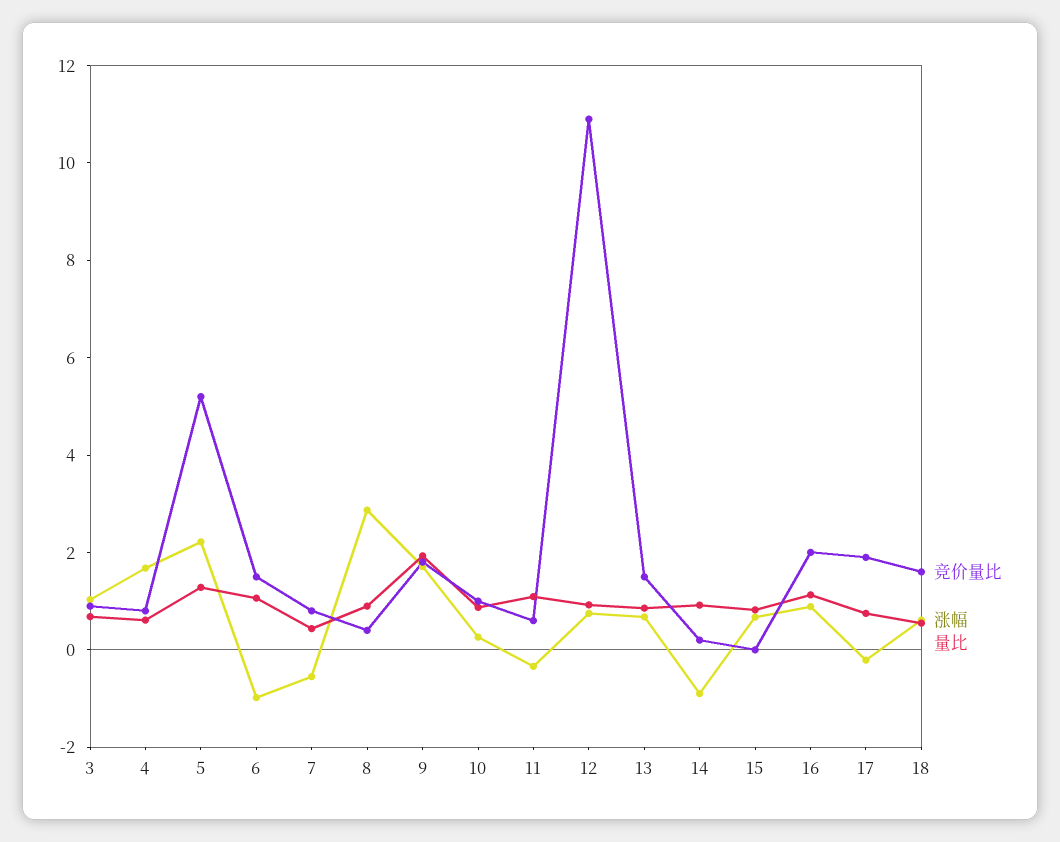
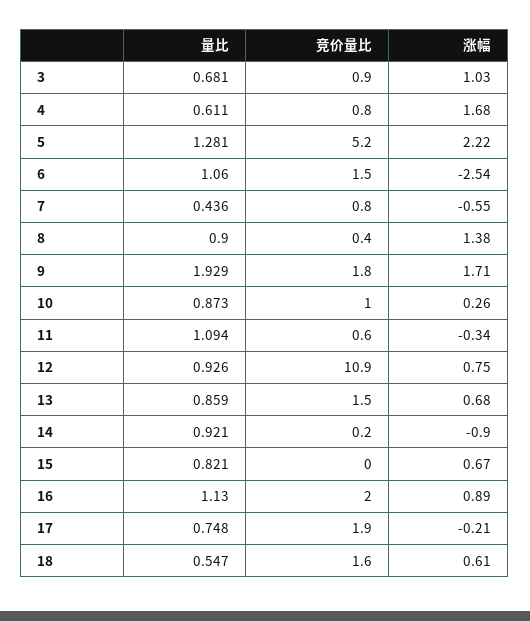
涨幅, 6: -1 -> -2.54
涨幅, 8: 3 -> 1.38

